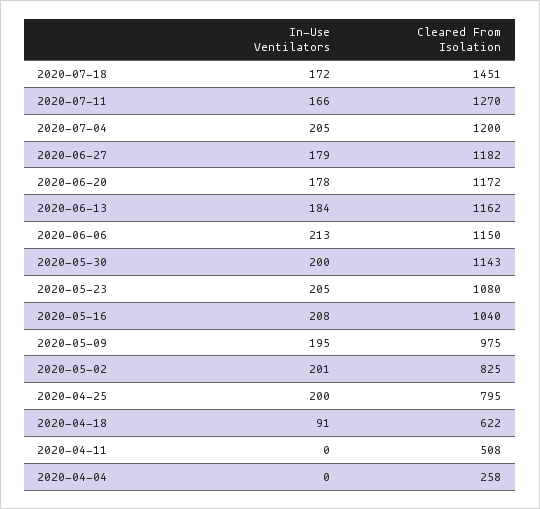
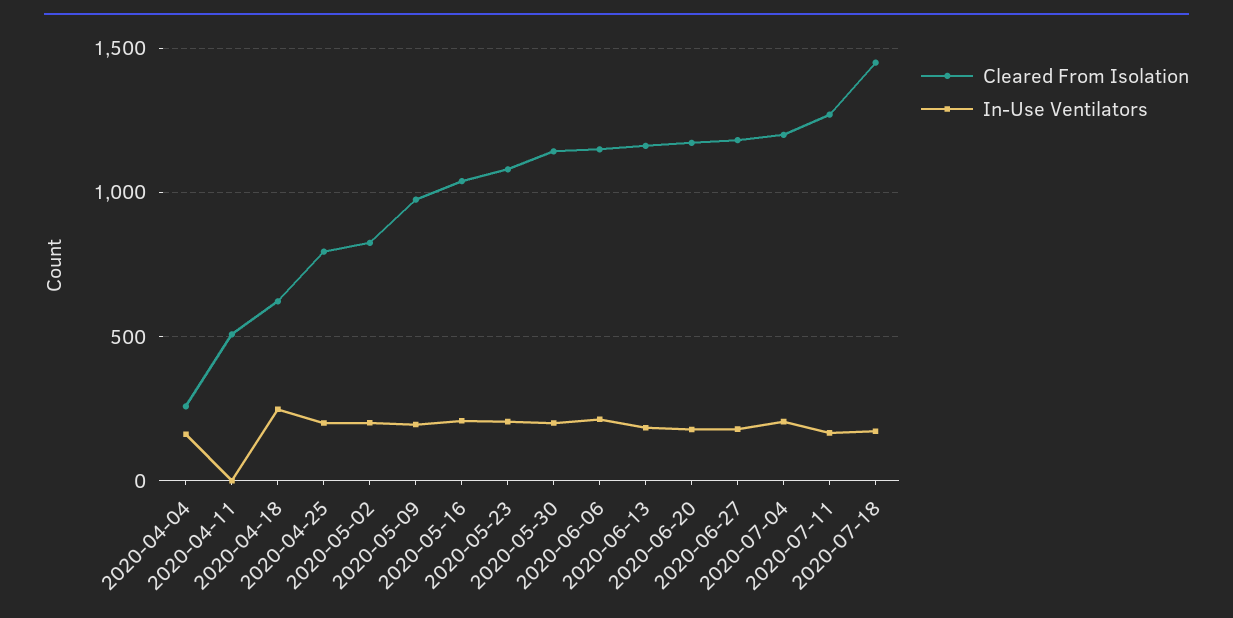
In-Use Ventilators, 2020-04-18: 91 -> 250
In-Use Ventilators, 2020-04-04: 0 -> 150

